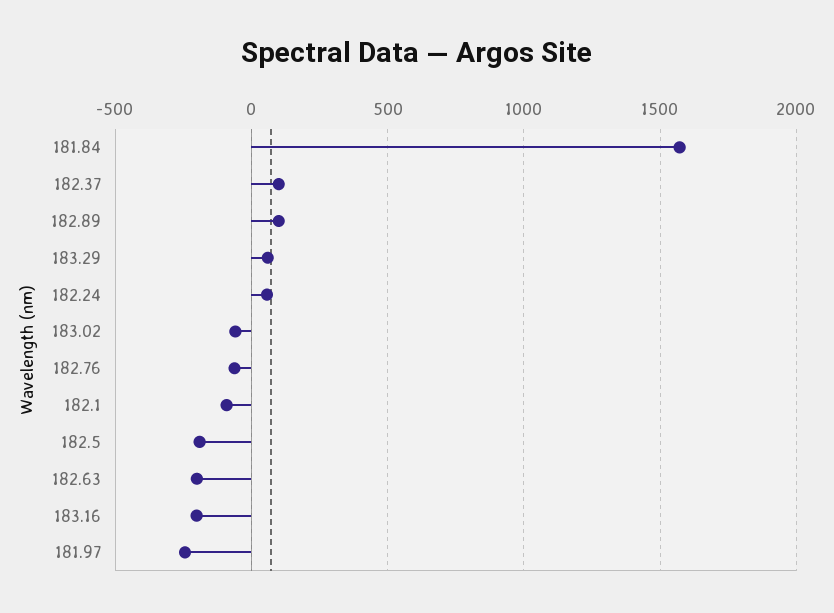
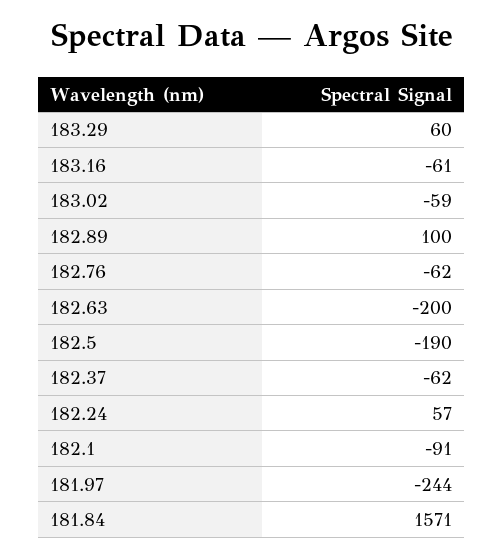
182.37: 100 -> -62
183.16: -200 -> -61

